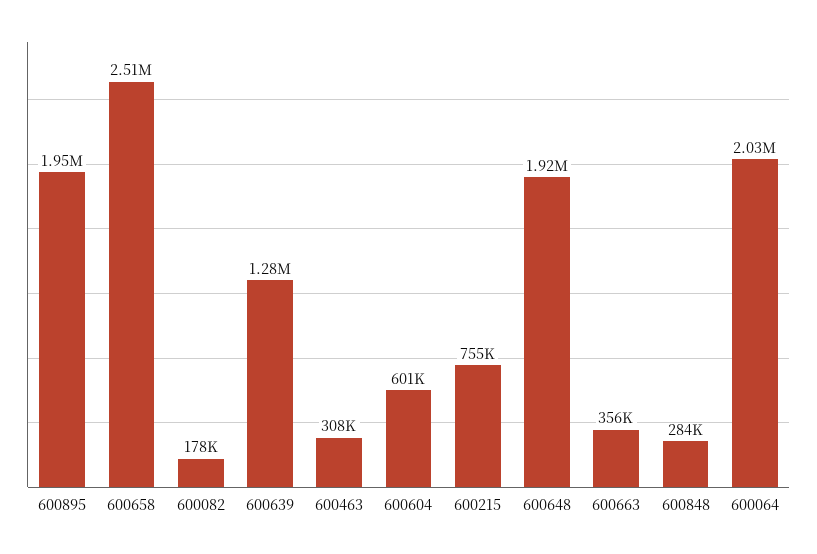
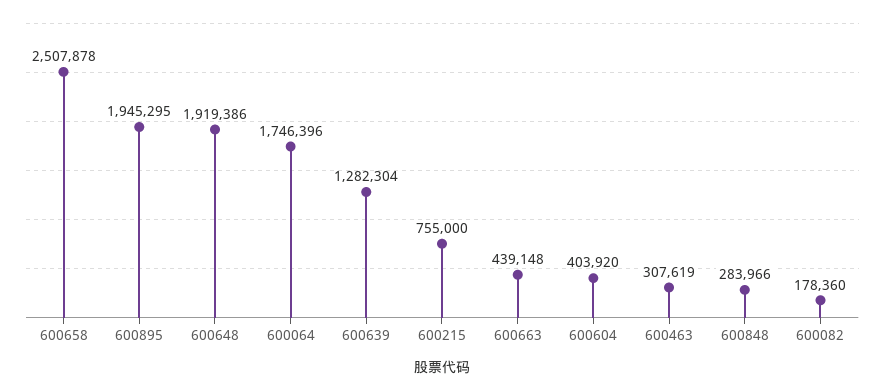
600604: 601000 -> 403920
600663: 356000 -> 439148
600064: 2030000 -> 1746396

